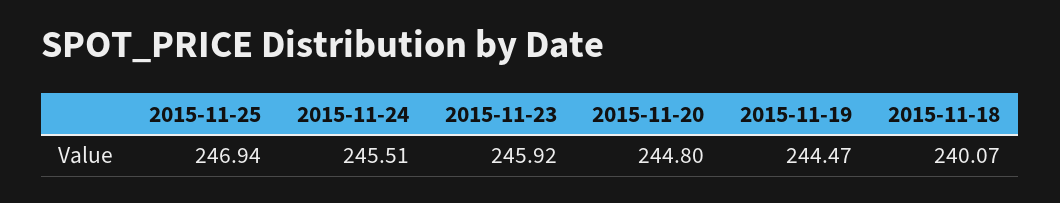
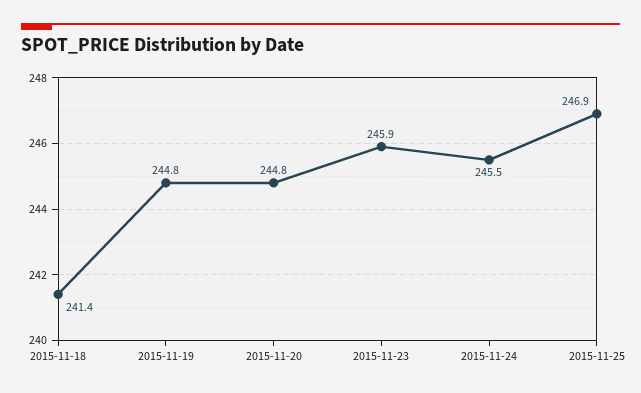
2015-11-19: 244.47 -> 244.8
2015-11-18: 240.07 -> 241.4

